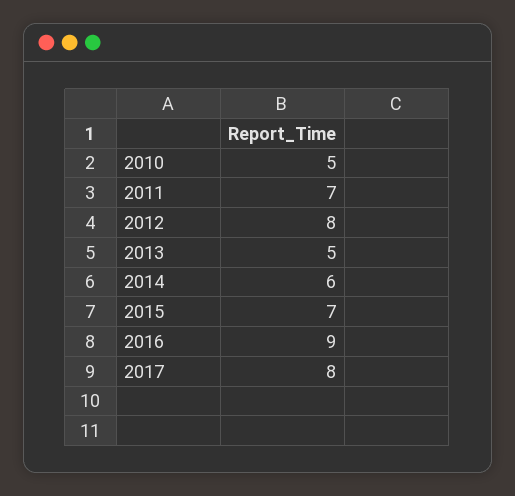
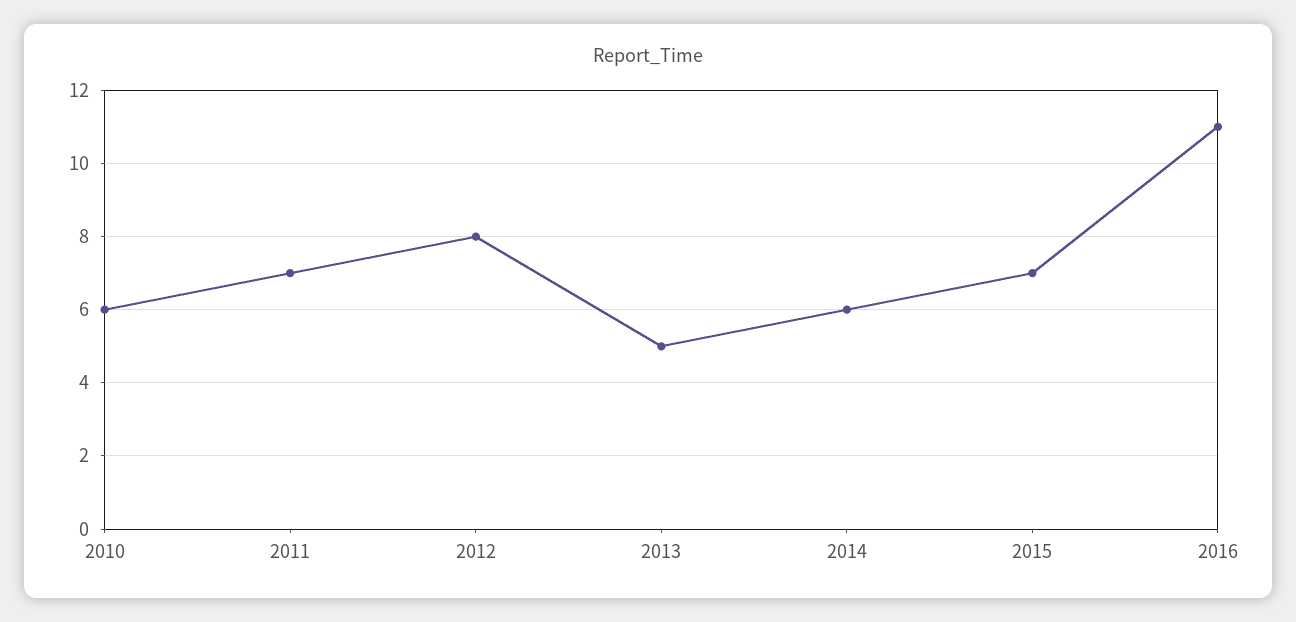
2010: 5 -> 6
2016: 9 -> 11
2017: 8 -> none

